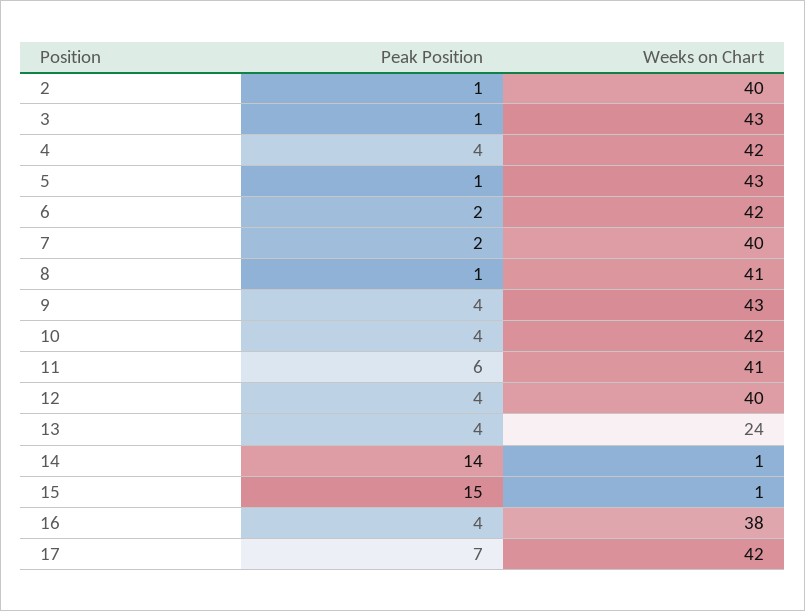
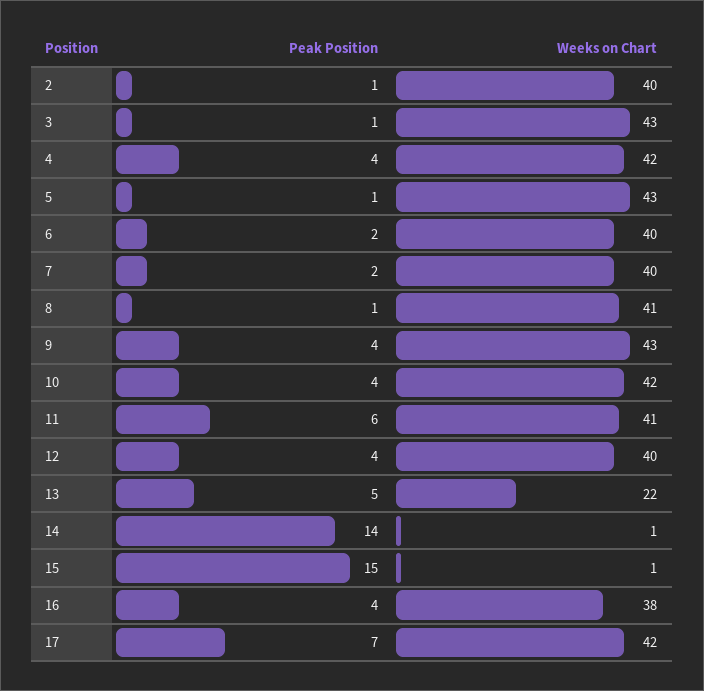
Weeks on Chart, 6: 42 -> 40
Peak Position, 13: 4 -> 5
Weeks on Chart, 13: 24 -> 22

